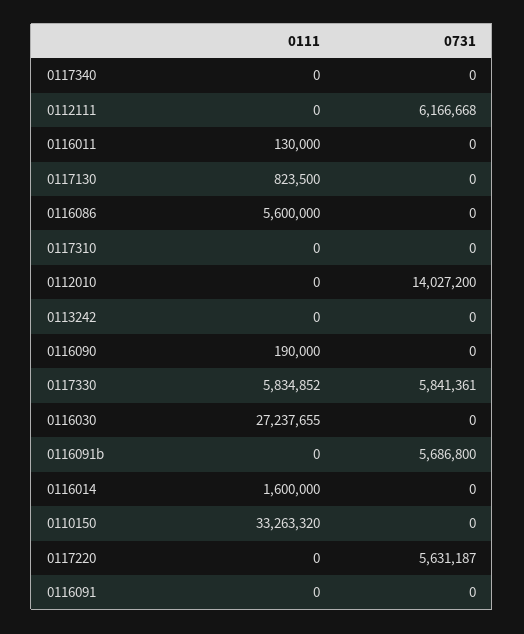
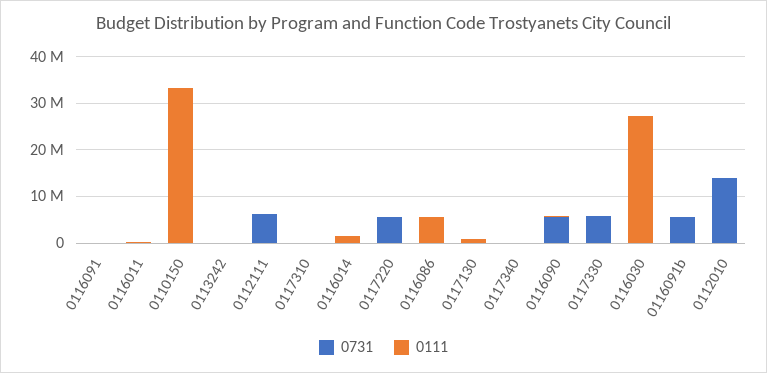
0731, 0116090: 0 -> 6000000
0111, 0117330: 5834852 -> 0

